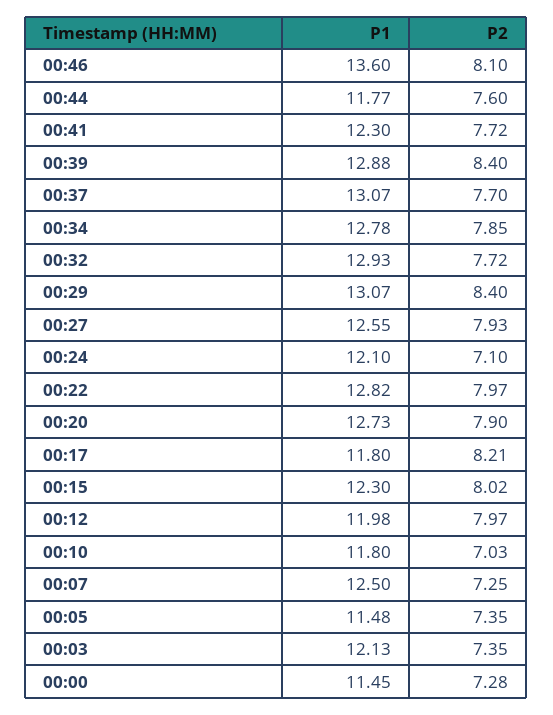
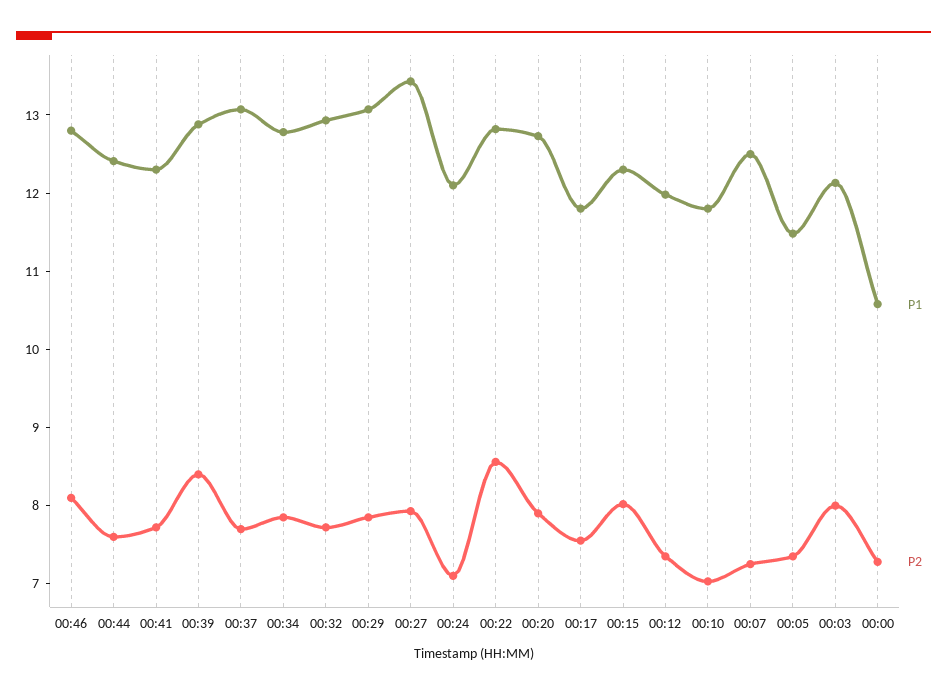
P1, 00:46: 13.6 -> 12.8
P1, 00:44: 11.77 -> 12.4
P2, 00:29: 8.4 -> 7.8
P1, 00:27: 12.55 -> 13.4
P2, 00:22: 7.97 -> 8.6
P2, 00:17: 8.21 -> 7.6
P2, 00:12: 7.97 -> 7.4
P2, 00:03: 7.35 -> 8
P1, 00:00: 11.45 -> 10.6

